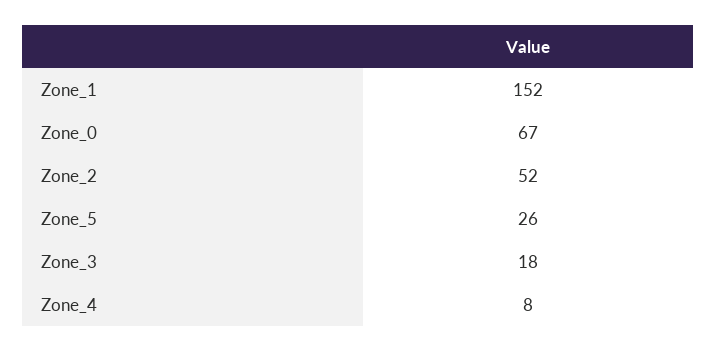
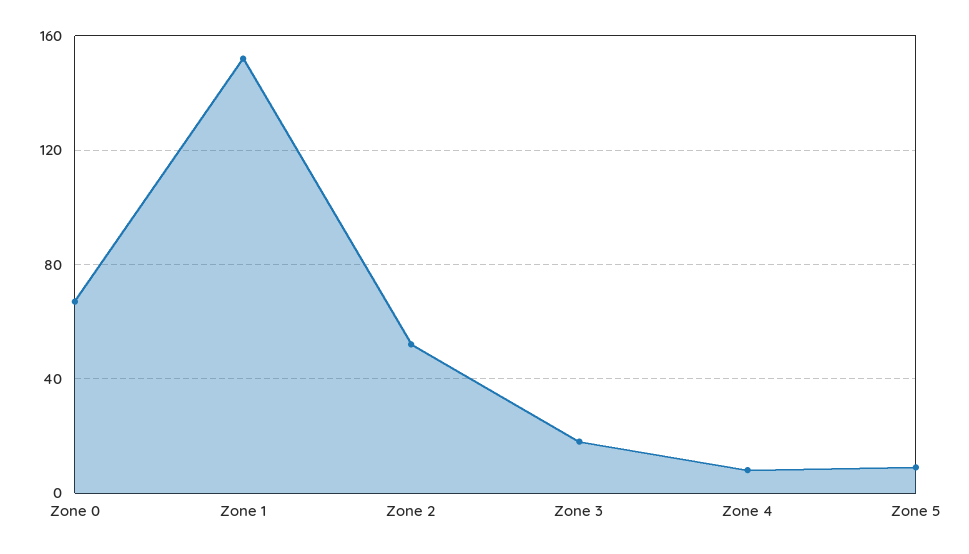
Zone_5: 26 -> 10

